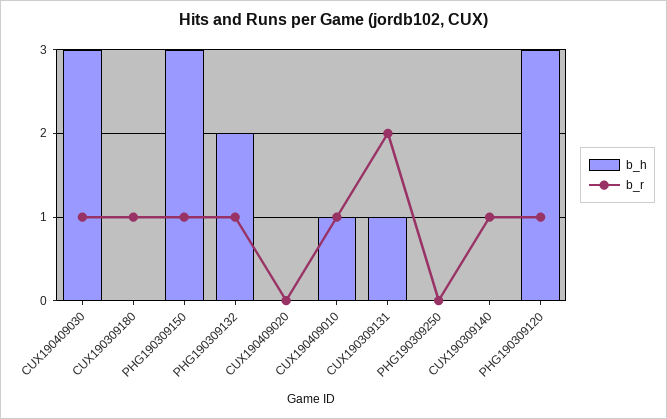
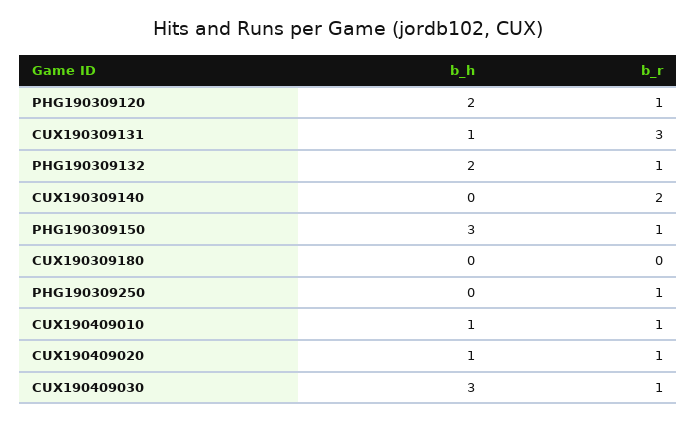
b_r, CUX190309180: 1 -> 0
b_h, CUX190409020: 0 -> 1
b_r, CUX190409020: 0 -> 1
b_r, CUX190309131: 2 -> 3
b_r, PHG190309250: 0 -> 1
b_r, CUX190309140: 1 -> 2
b_h, PHG190309120: 3 -> 2

